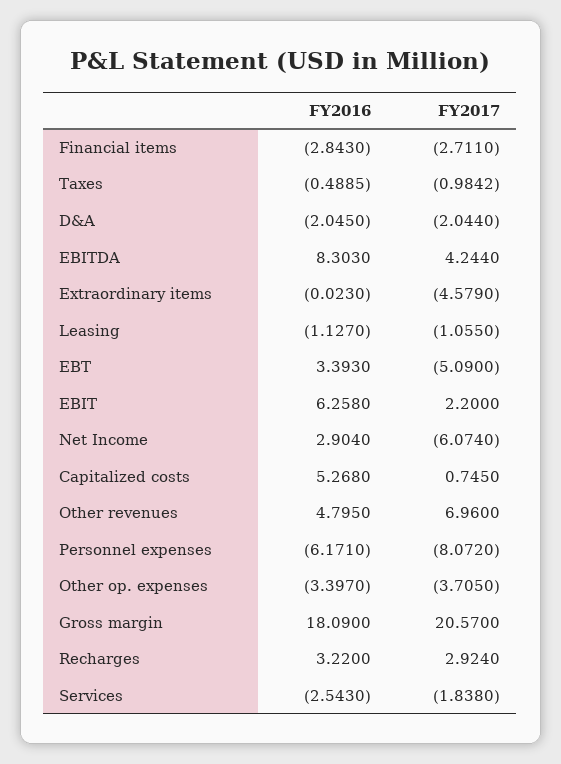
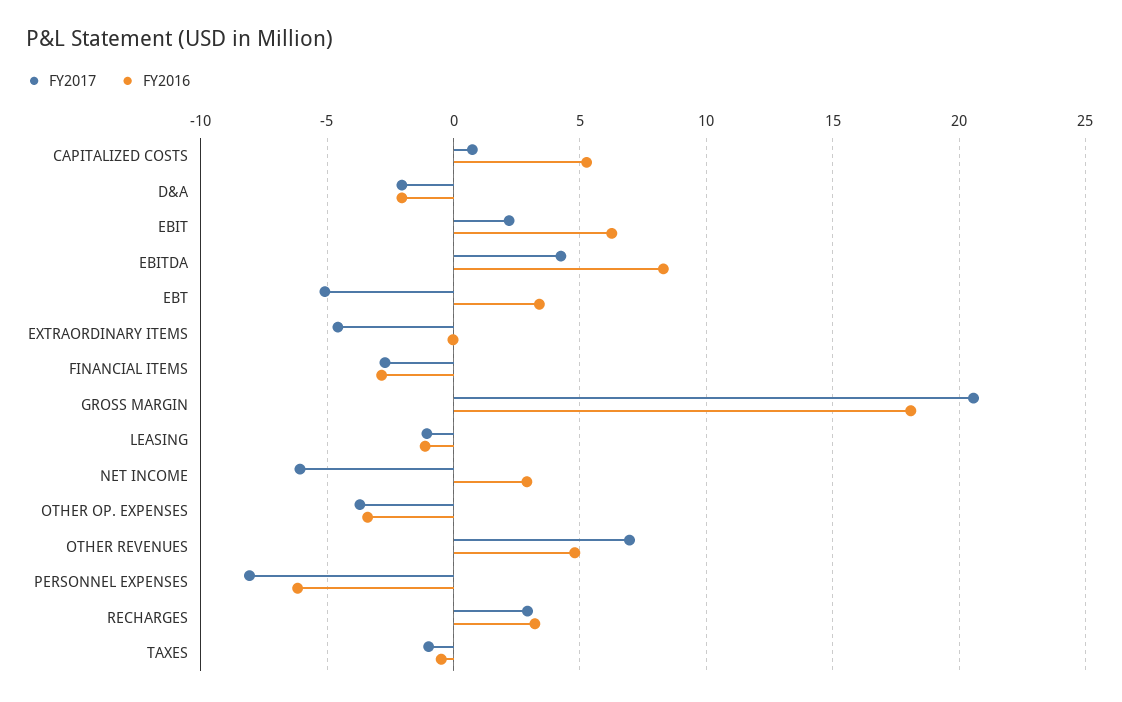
FY2016, Services: -2.543 -> none
FY2017, Services: -1.838 -> none

